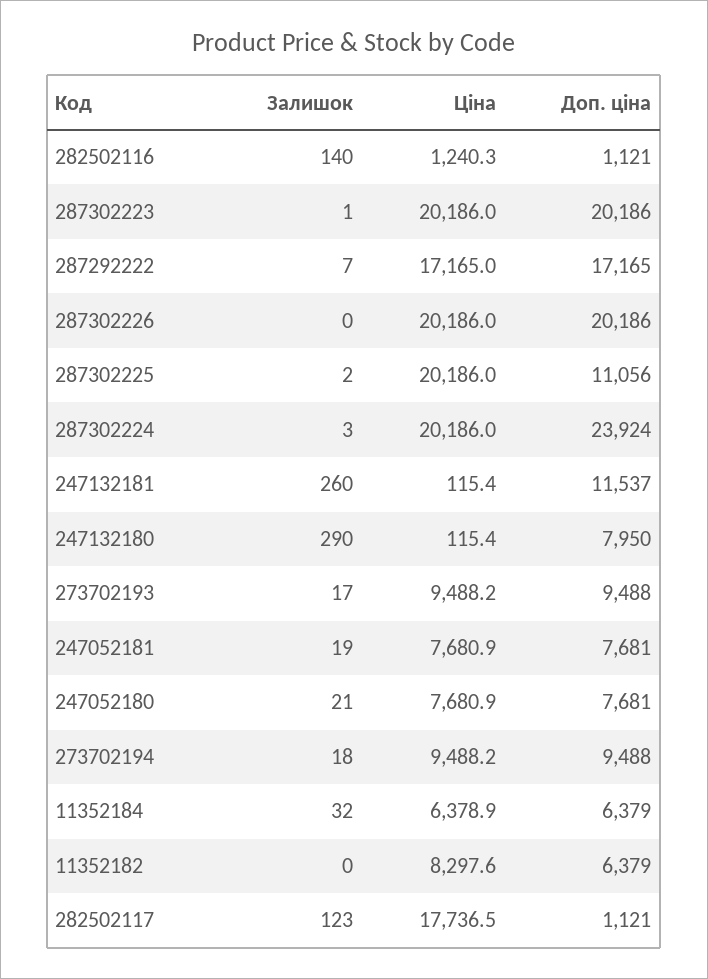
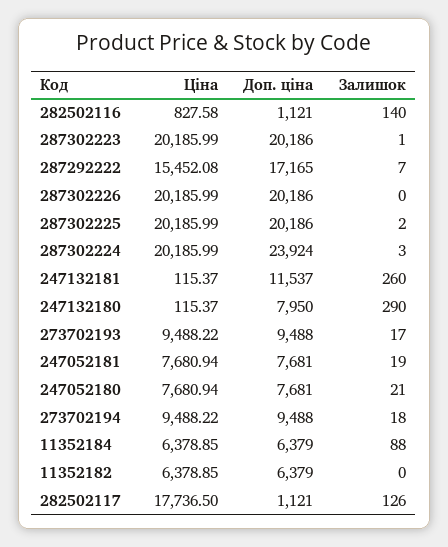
Ціна, 282502116: 1240.3 -> 827.58
Ціна, 287292222: 17165 -> 15452.08
Доп. ціна, 287302225: 11056 -> 20186
Залишок, 11352184: 32 -> 88
Ціна, 11352182: 8297.6 -> 6378.85
Залишок, 282502117: 123 -> 126

